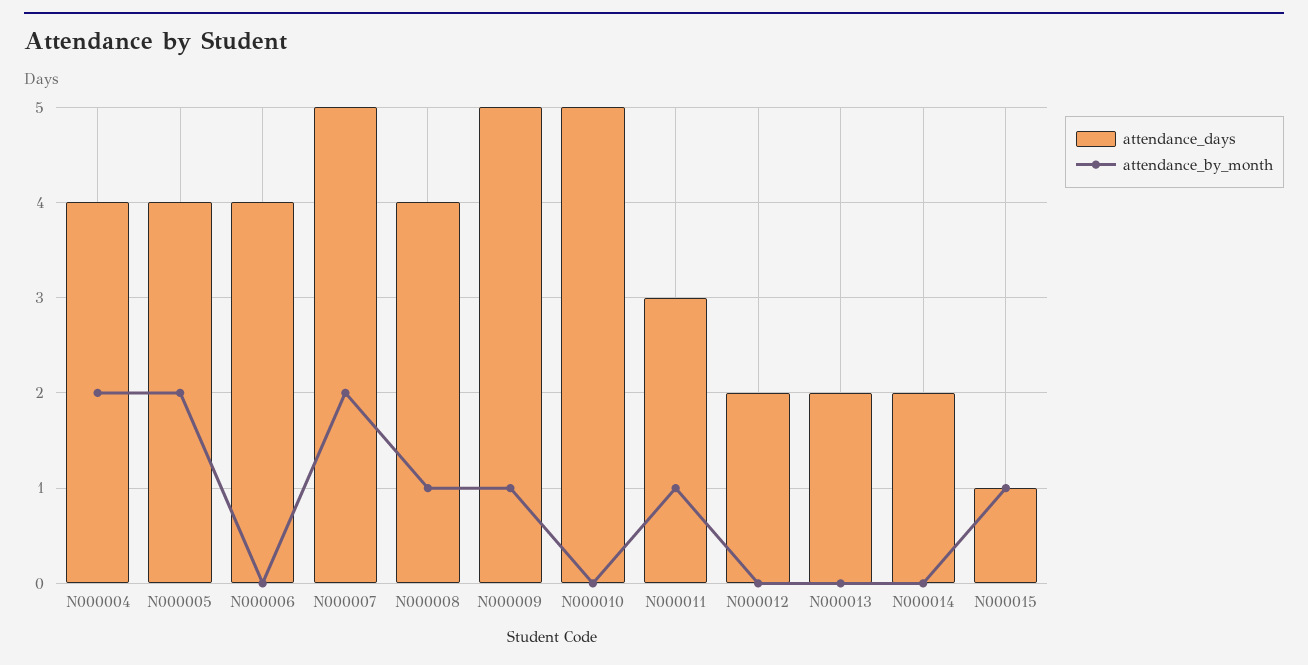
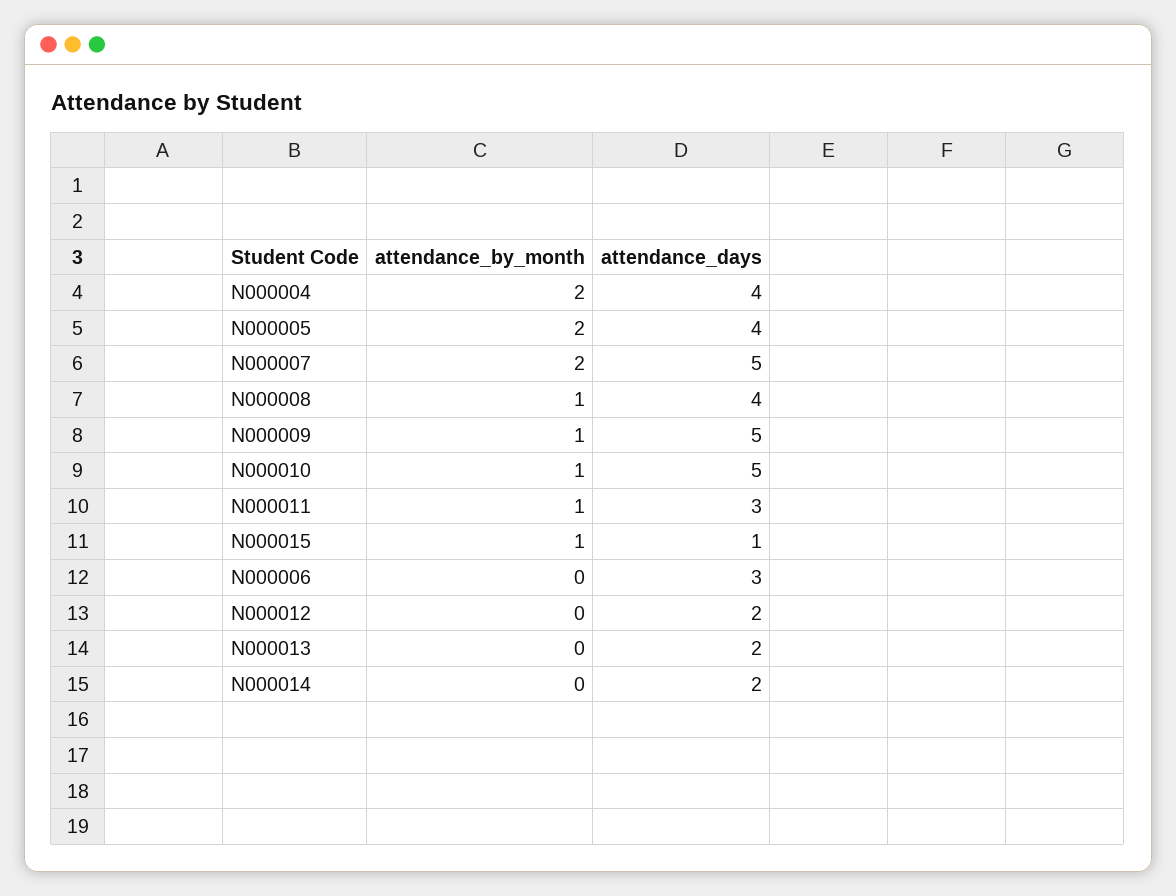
attendance_days, N000006: 4 -> 3
attendance_by_month, N000010: 0 -> 1

